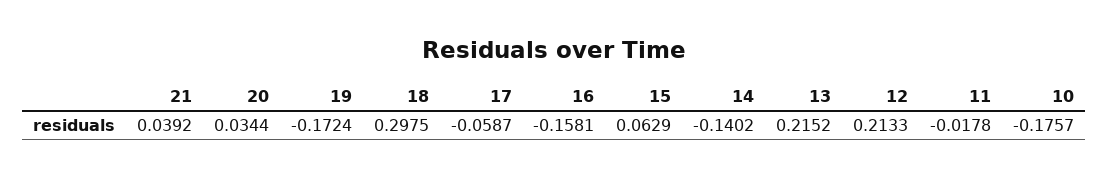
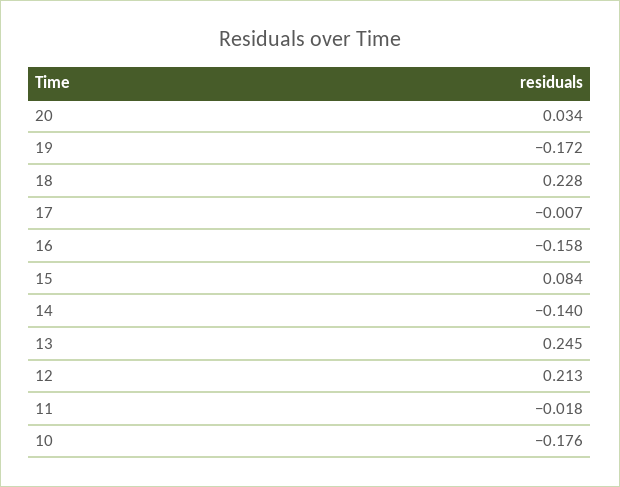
21: 0.0392 -> none
18: 0.2975 -> 0.228
17: -0.0587 -> -0.007
15: 0.0629 -> 0.084
13: 0.2152 -> 0.245

